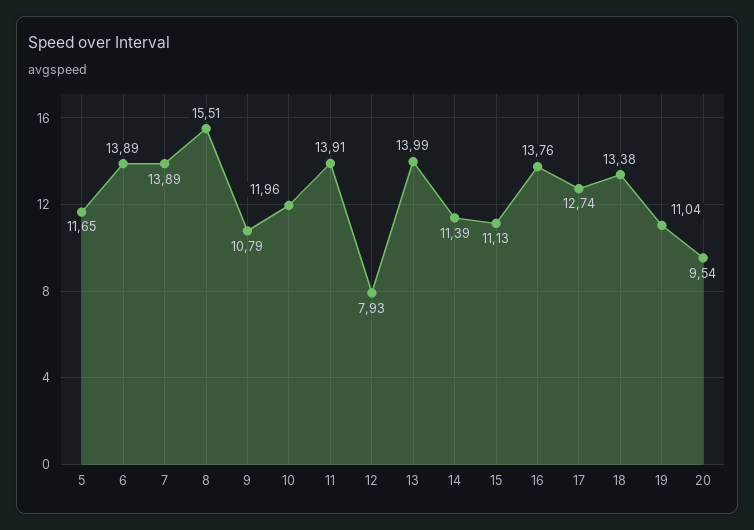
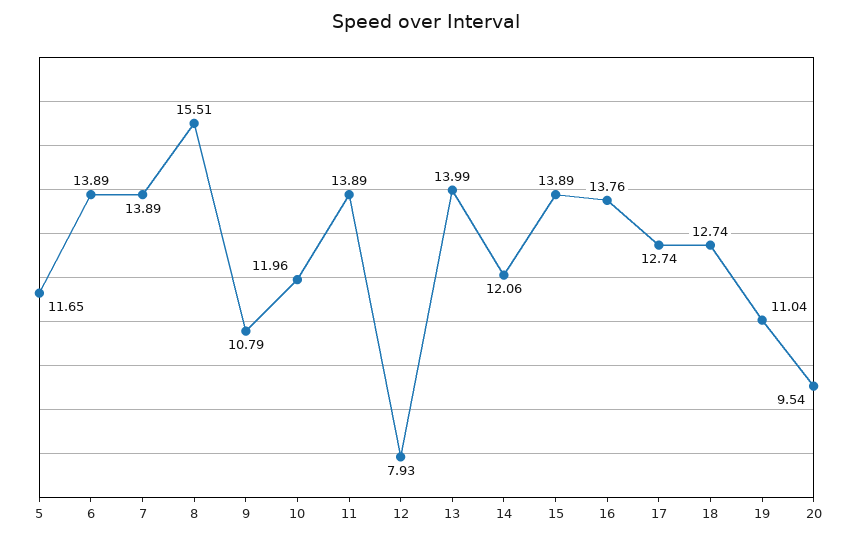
11: 13.91 -> 13.89
14: 11.39 -> 12.06
15: 11.13 -> 13.89
18: 13.38 -> 12.74

